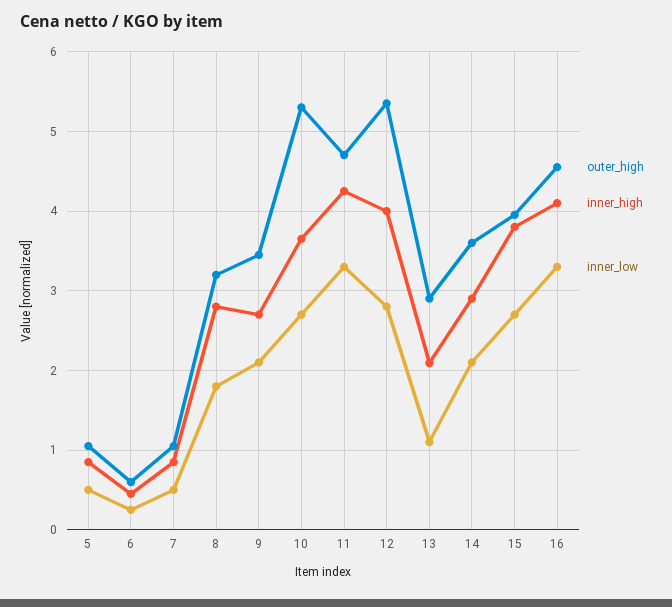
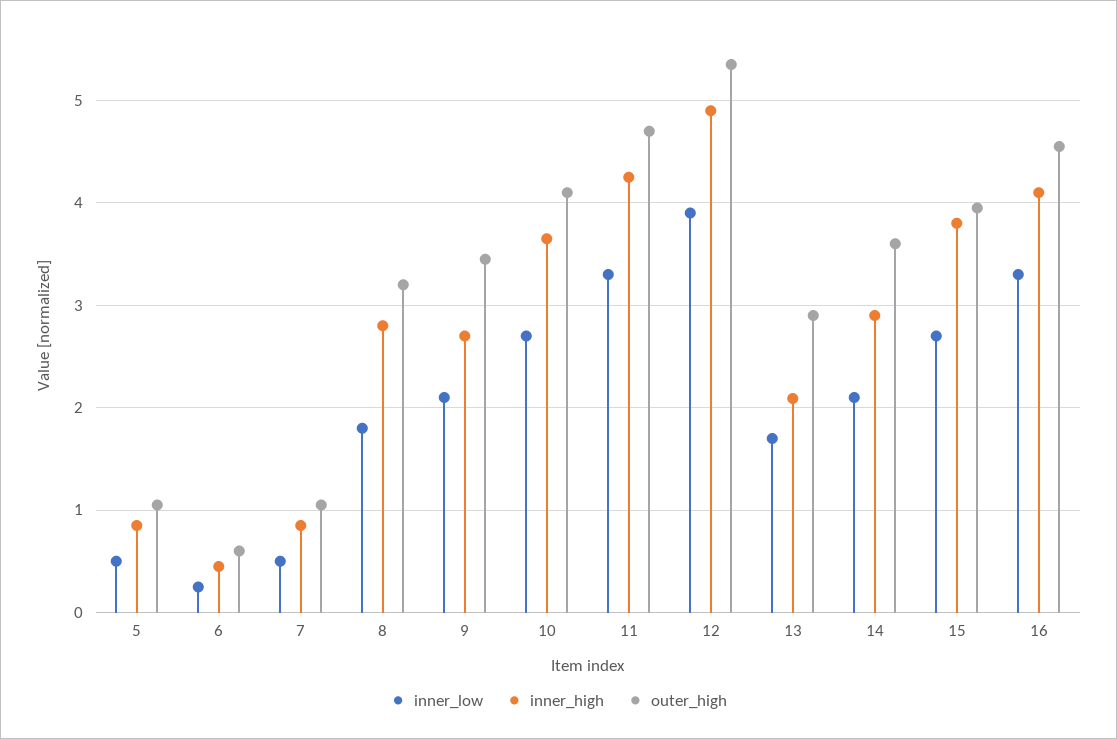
outer_high, 10: 5.3 -> 4.1
inner_high, 12: 4 -> 4.9
inner_low, 12: 2.8 -> 3.9
inner_low, 13: 1.1 -> 1.7

